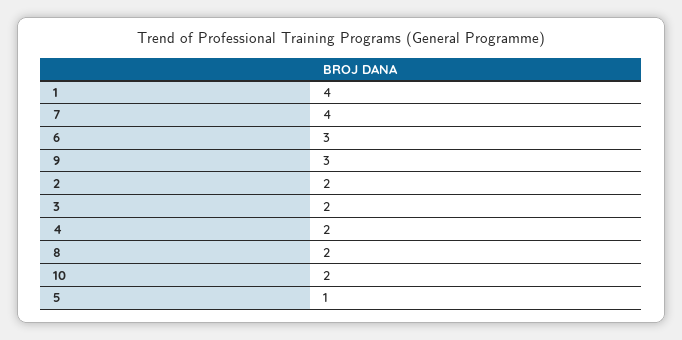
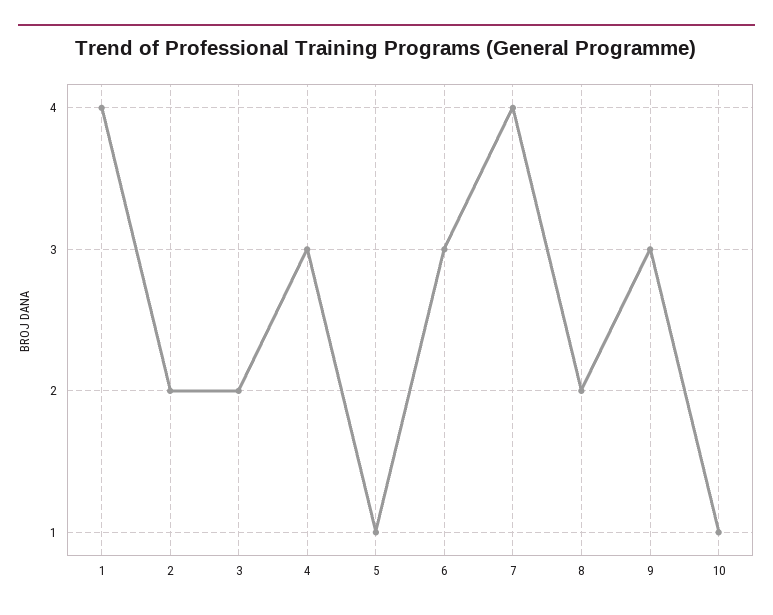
4: 2 -> 3
10: 2 -> 1

